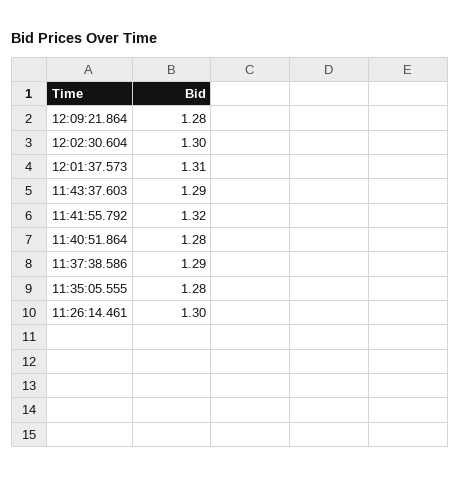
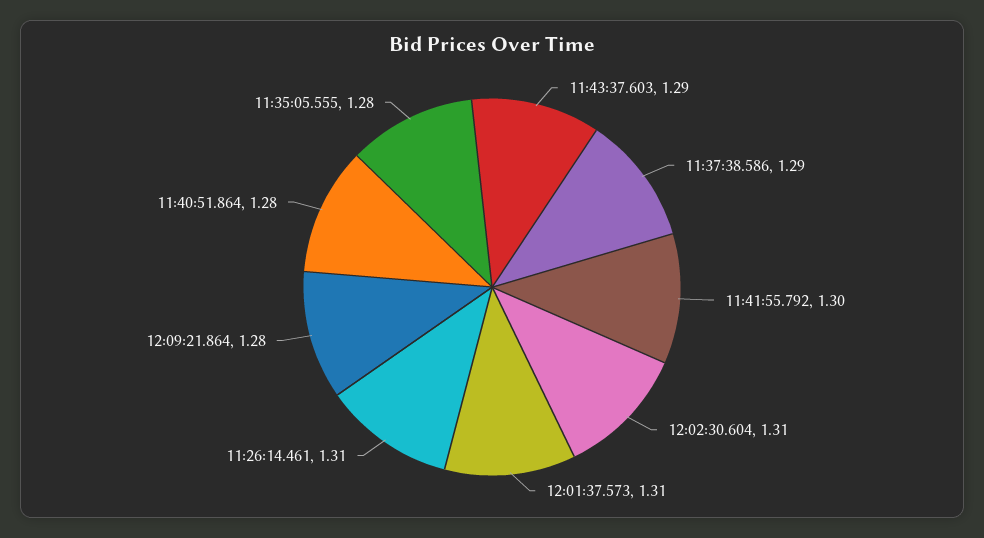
12:02:30.604: 1.3 -> 1.31
11:41:55.792: 1.32 -> 1.3
11:26:14.461: 1.3 -> 1.31

